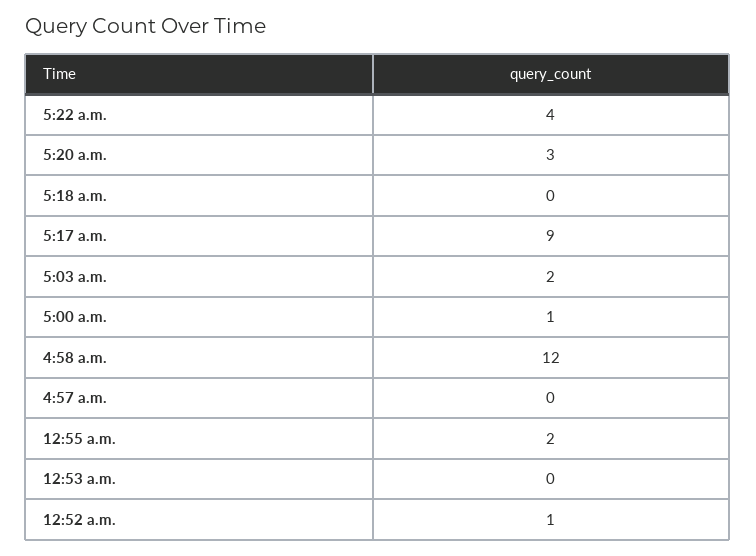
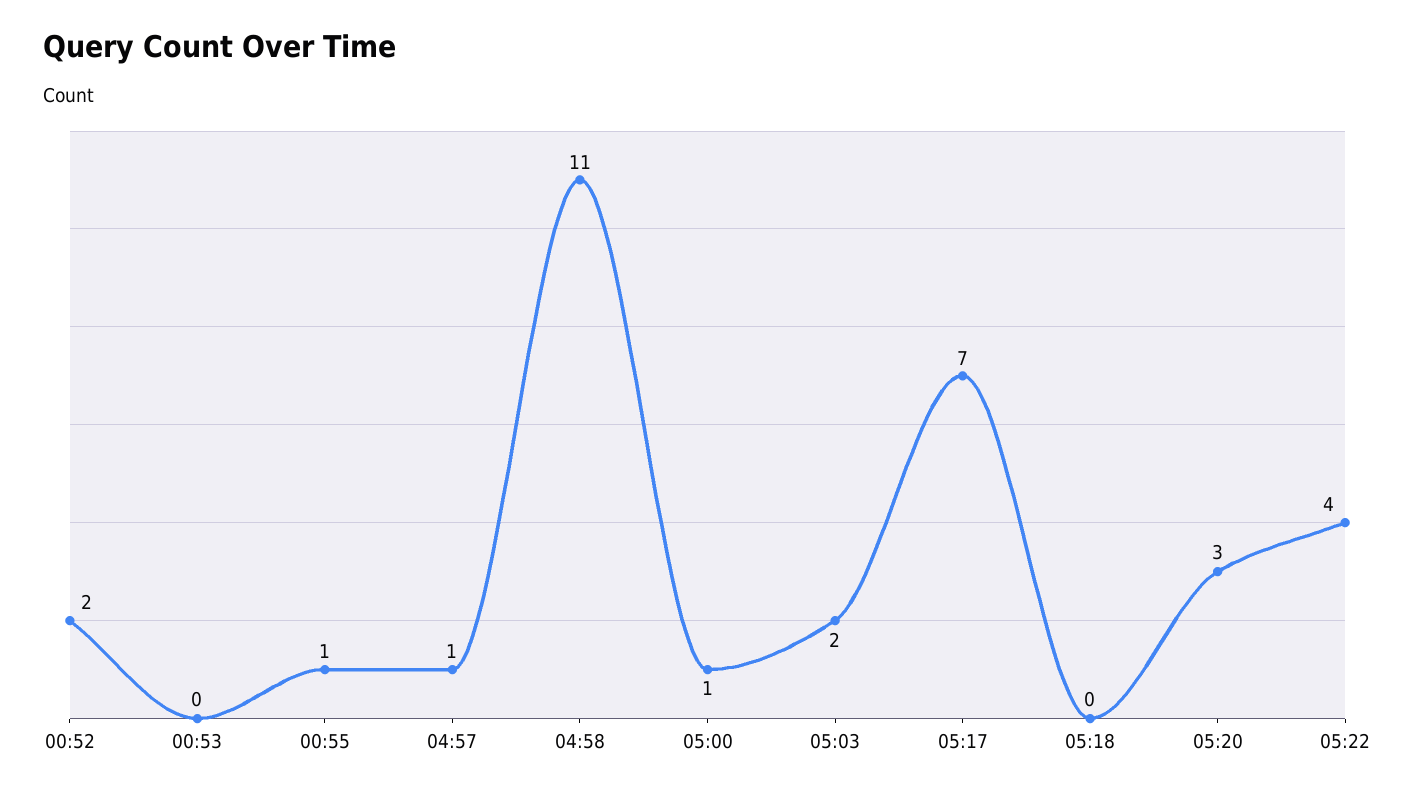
5:17 a.m.: 9 -> 7
4:58 a.m.: 12 -> 11
4:57 a.m.: 0 -> 1
12:55 a.m.: 2 -> 1
12:52 a.m.: 1 -> 2

